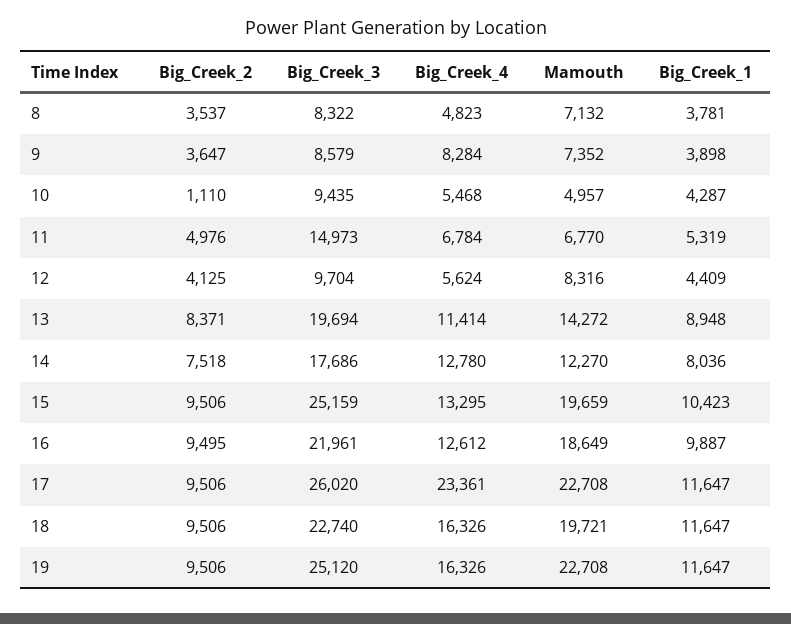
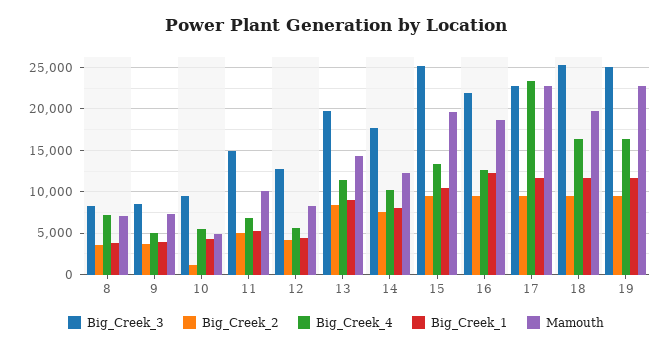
Big_Creek_4, 8: 4823 -> 7000
Big_Creek_4, 9: 8284 -> 5000
Mamouth, 11: 6770 -> 10000
Big_Creek_3, 12: 9704 -> 13000
Big_Creek_4, 14: 12780 -> 10000
Big_Creek_1, 16: 9887 -> 12000
Big_Creek_3, 17: 26020 -> 23000
Big_Creek_3, 18: 22740 -> 25000

